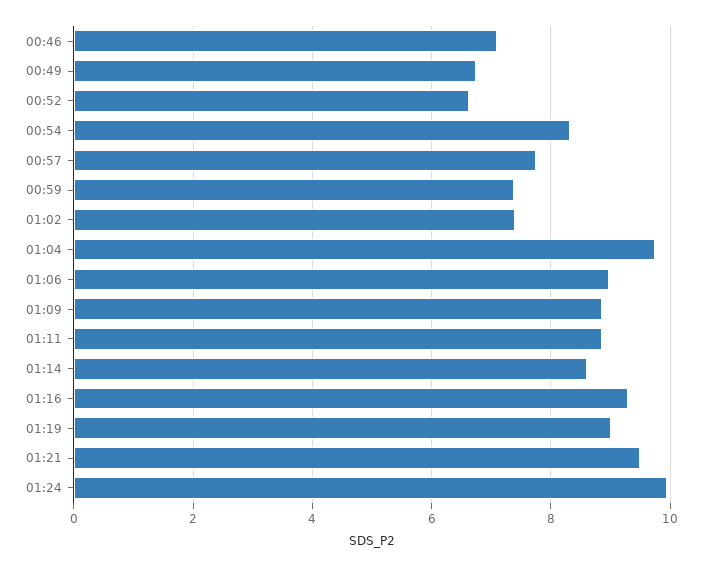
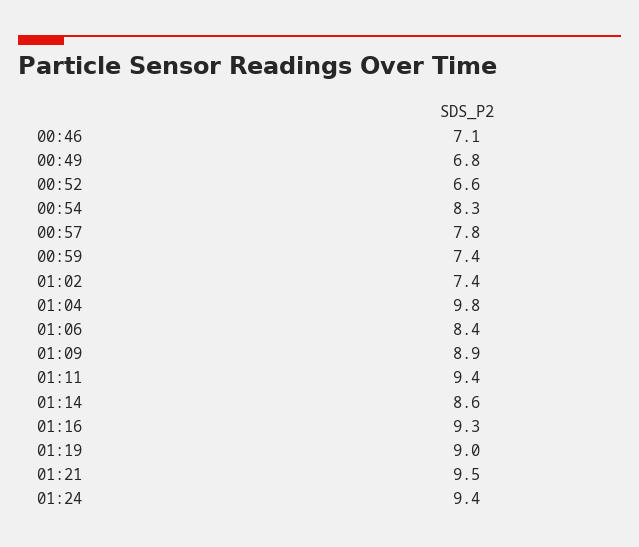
01:06: 9 -> 8.4
01:11: 8.8 -> 9.4
01:24: 10 -> 9.4

